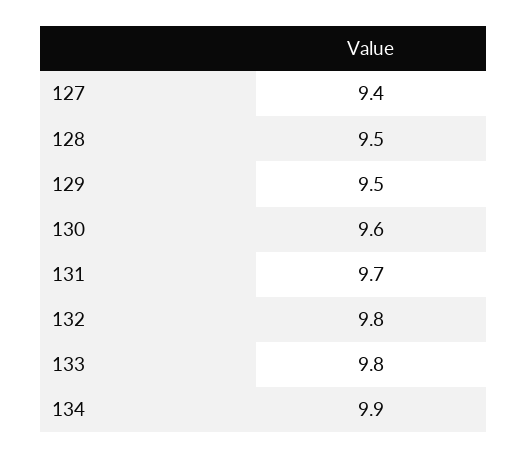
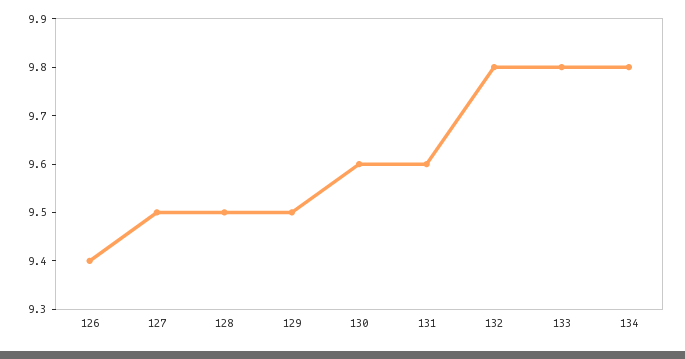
127: 9.4 -> 9.5
131: 9.7 -> 9.6
134: 9.9 -> 9.8
126: none -> 9.4

